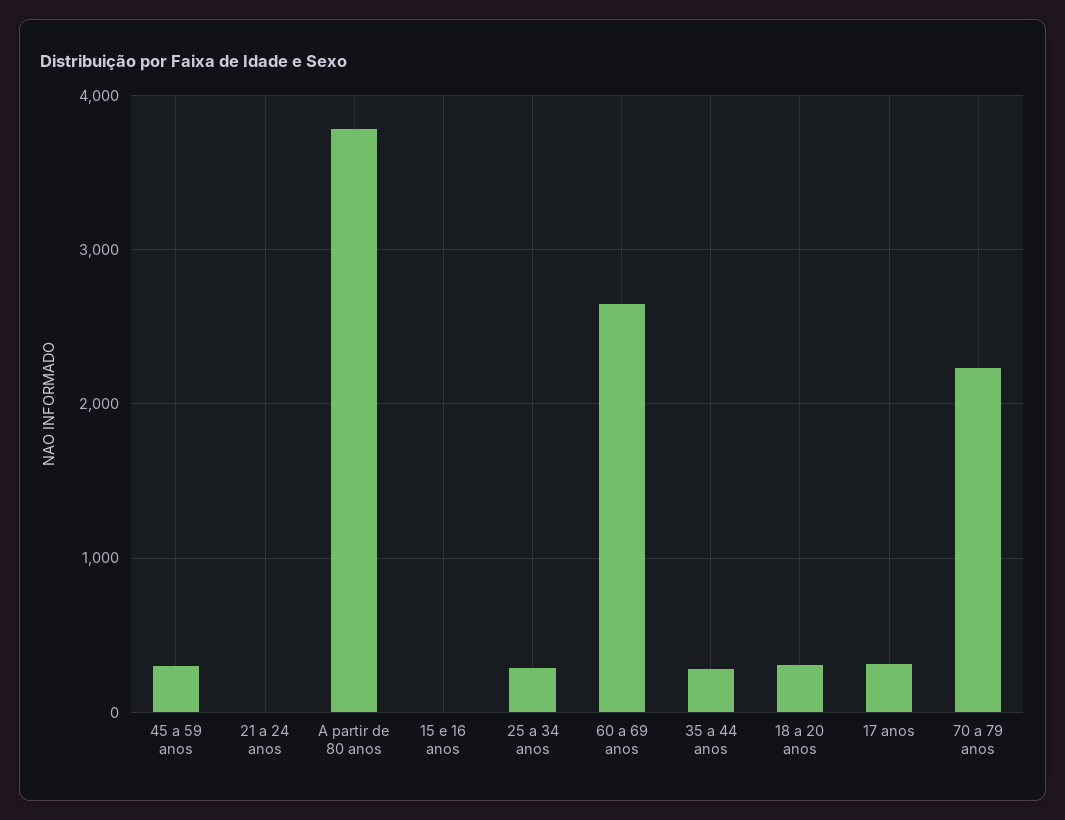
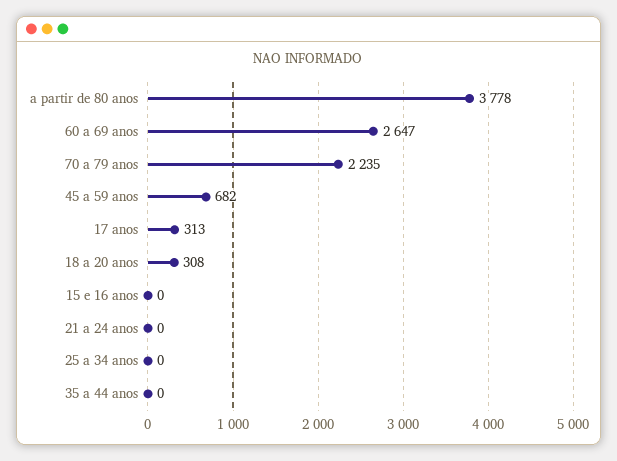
45 a 59 anos: 300 -> 682
25 a 34 anos: 300 -> 0
35 a 44 anos: 300 -> 0

